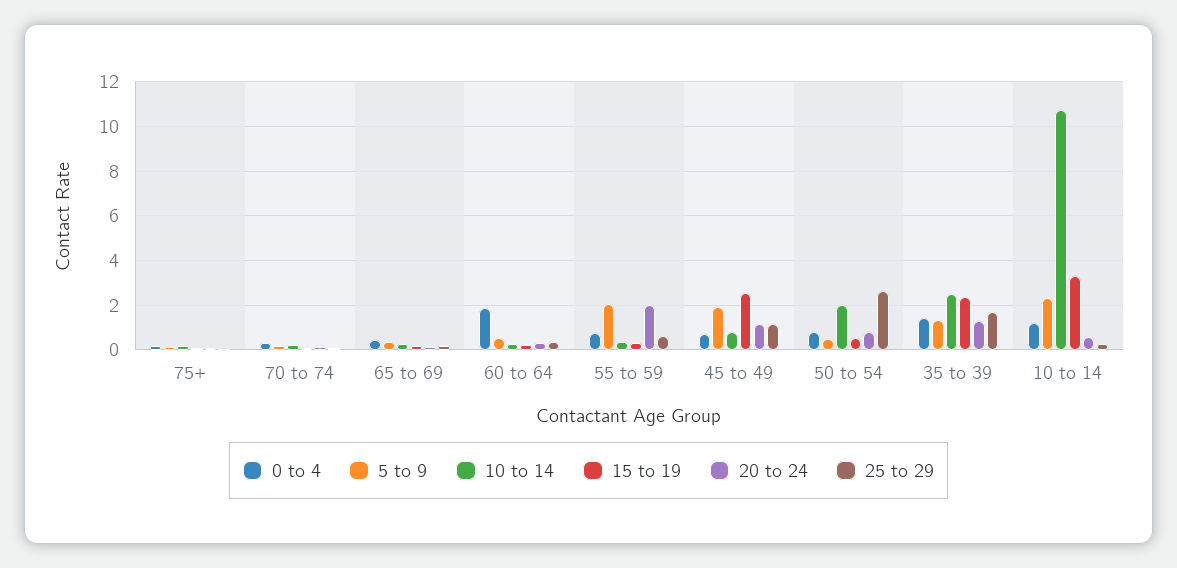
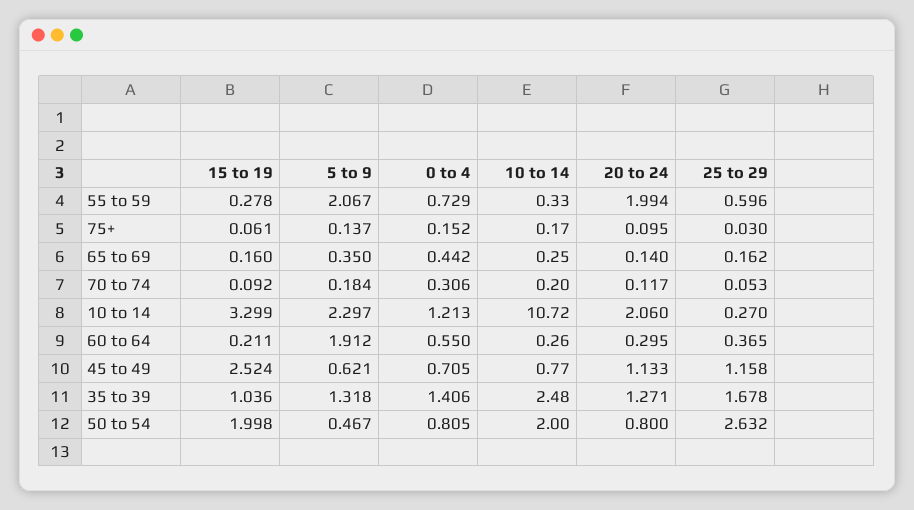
0 to 4, 60 to 64: 2 -> 0.55
5 to 9, 60 to 64: 0.5 -> 1.912
5 to 9, 45 to 49: 2 -> 0.621
15 to 19, 50 to 54: 0.5 -> 1.998
15 to 19, 35 to 39: 2.5 -> 1.036
20 to 24, 10 to 14: 0.5 -> 2.06

